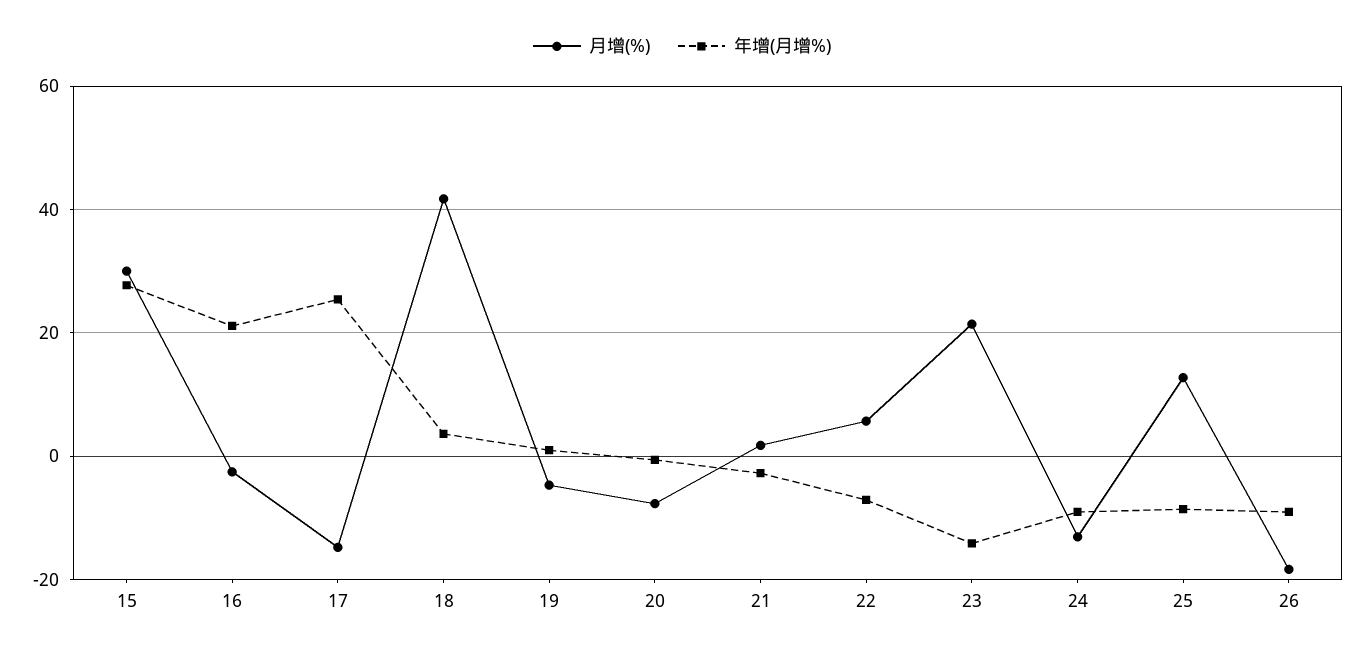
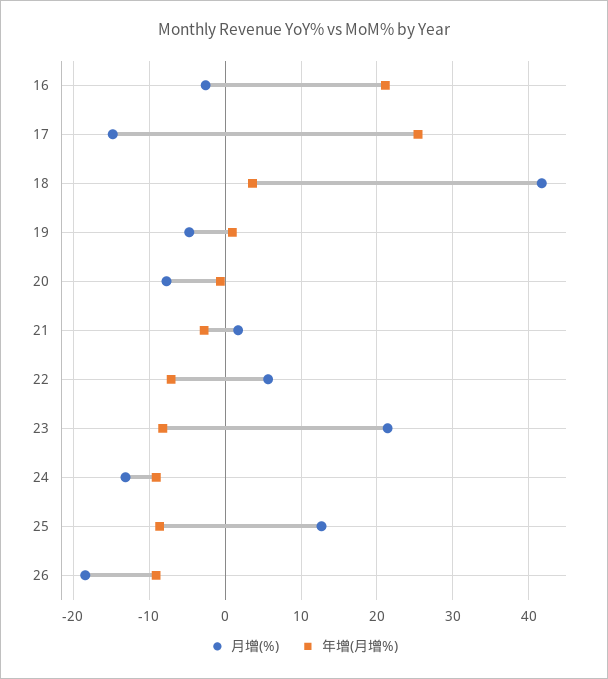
月增(%), 15: 30 -> none
年增(月增%), 15: 28 -> none
年增(月增%), 23: -14 -> -8

